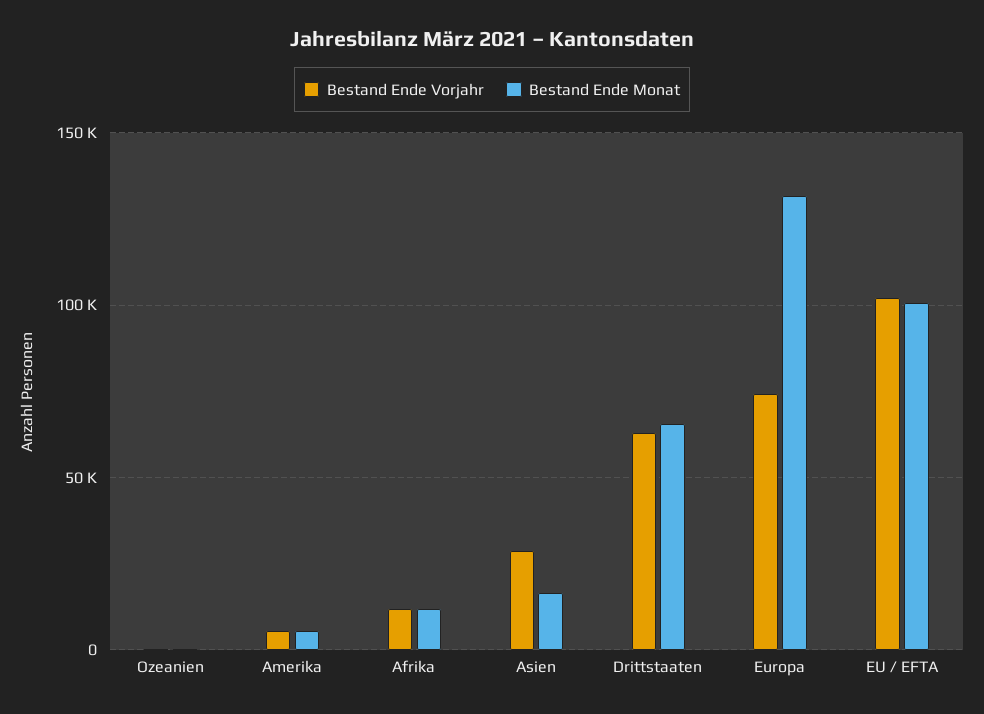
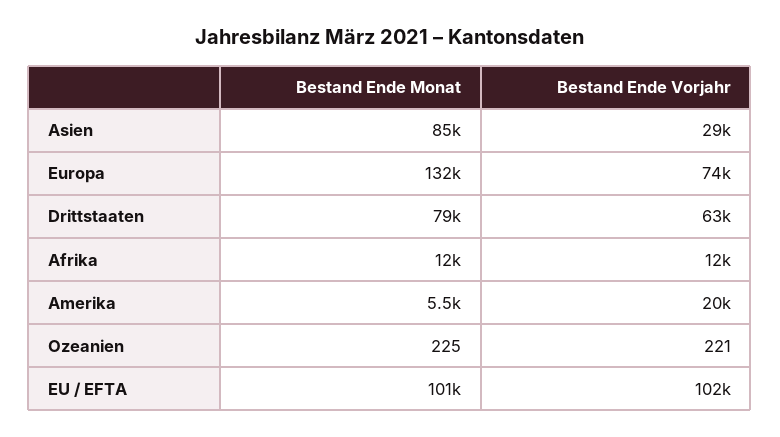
Bestand Ende Vorjahr, Amerika: 5000 -> 20000
Bestand Ende Monat, Asien: 15000 -> 85000
Bestand Ende Monat, Drittstaaten: 65000 -> 79000

